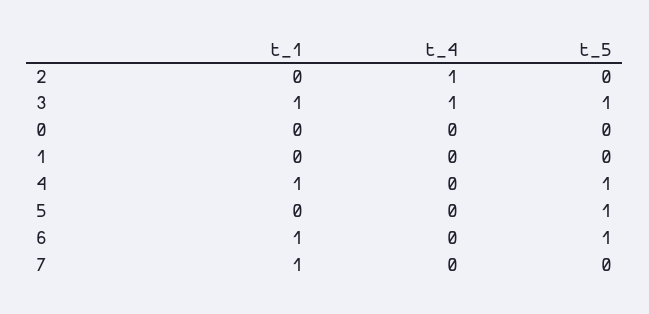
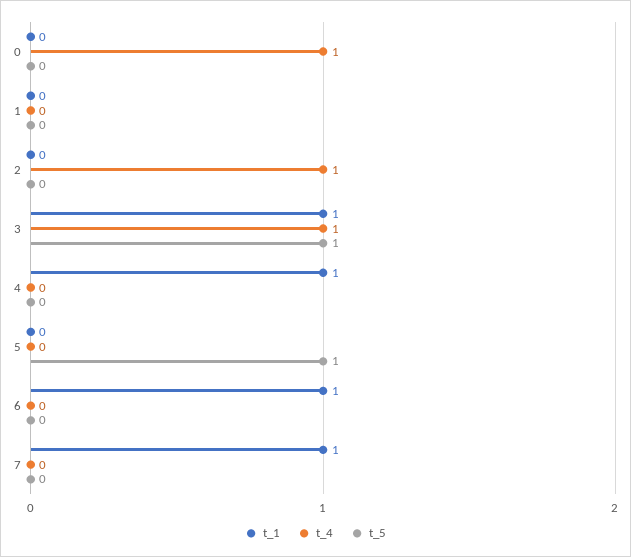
t_4, 0: 0 -> 1
t_5, 4: 1 -> 0
t_5, 6: 1 -> 0

